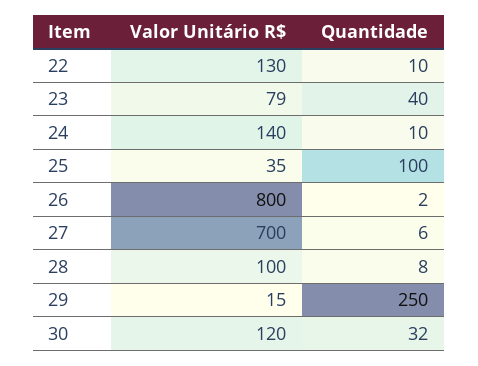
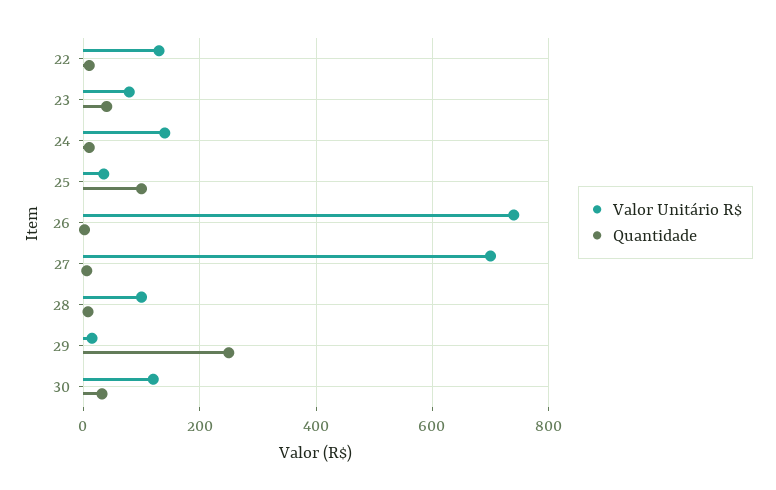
Valor Unitário R$, 26: 800 -> 740

